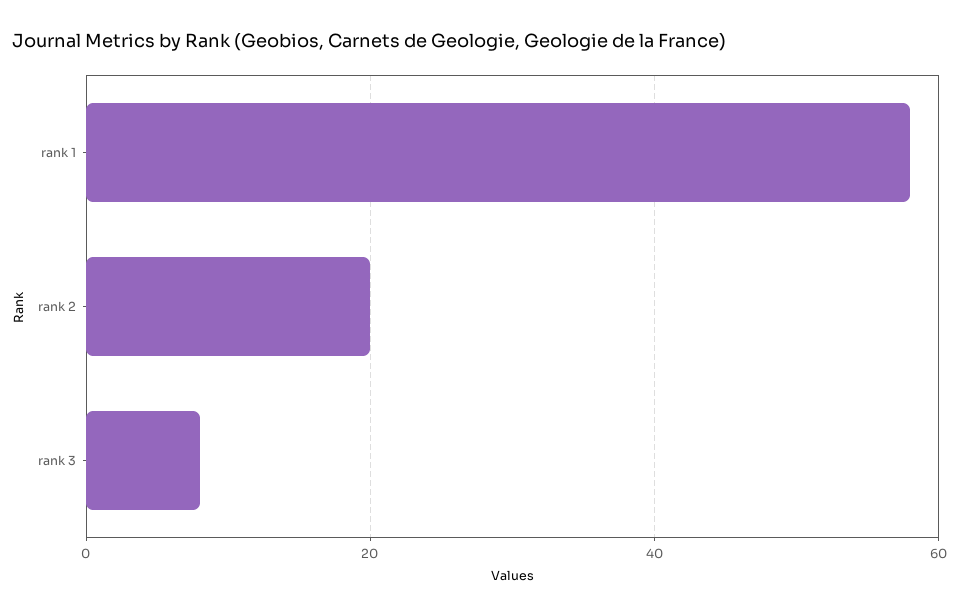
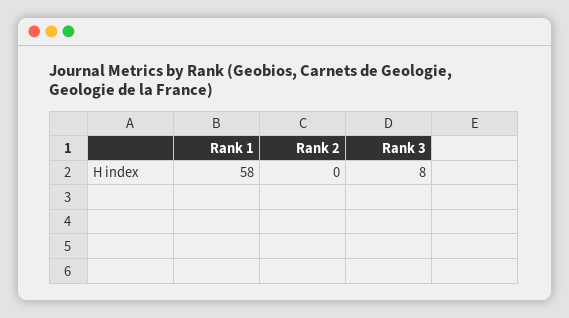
rank 2: 20 -> 0

